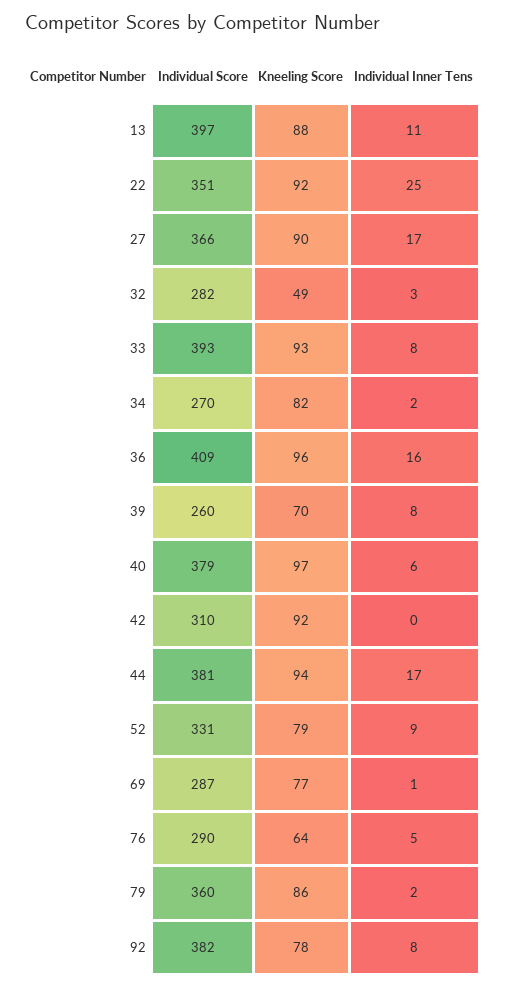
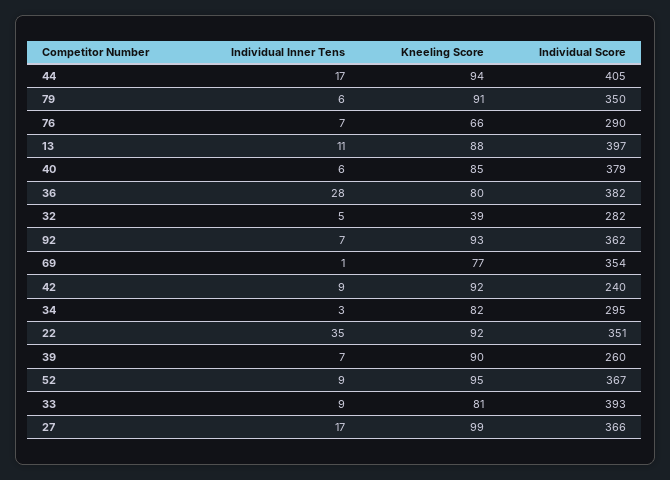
Individual Inner Tens, 22: 25 -> 35
Kneeling Score, 27: 90 -> 99
Kneeling Score, 32: 49 -> 39
Individual Inner Tens, 32: 3 -> 5
Kneeling Score, 33: 93 -> 81
Individual Inner Tens, 33: 8 -> 9
Individual Score, 34: 270 -> 295
Individual Inner Tens, 34: 2 -> 3
Individual Score, 36: 409 -> 382
Kneeling Score, 36: 96 -> 80
Individual Inner Tens, 36: 16 -> 28
Kneeling Score, 39: 70 -> 90
Individual Inner Tens, 39: 8 -> 7
Kneeling Score, 40: 97 -> 85
Individual Score, 42: 310 -> 240
Individual Inner Tens, 42: 0 -> 9
Individual Score, 44: 381 -> 405
Individual Score, 52: 331 -> 367
Kneeling Score, 52: 79 -> 95
Individual Score, 69: 287 -> 354
Kneeling Score, 76: 64 -> 66
Individual Inner Tens, 76: 5 -> 7
Individual Score, 79: 360 -> 350
Kneeling Score, 79: 86 -> 91
Individual Inner Tens, 79: 2 -> 6
Individual Score, 92: 382 -> 362
Kneeling Score, 92: 78 -> 93
Individual Inner Tens, 92: 8 -> 7

